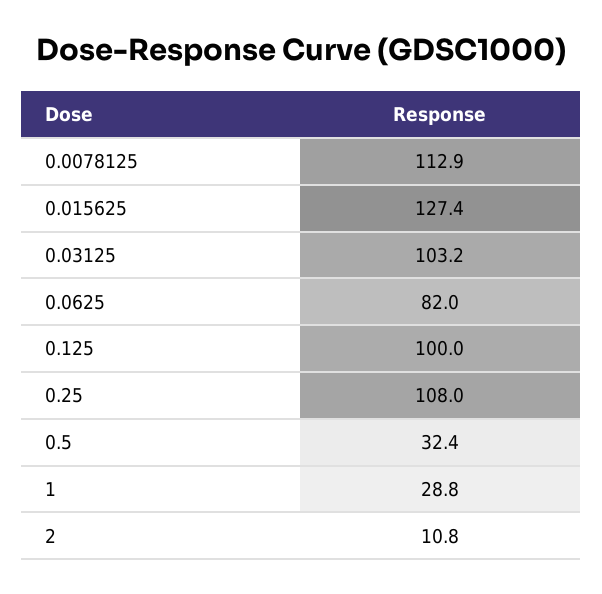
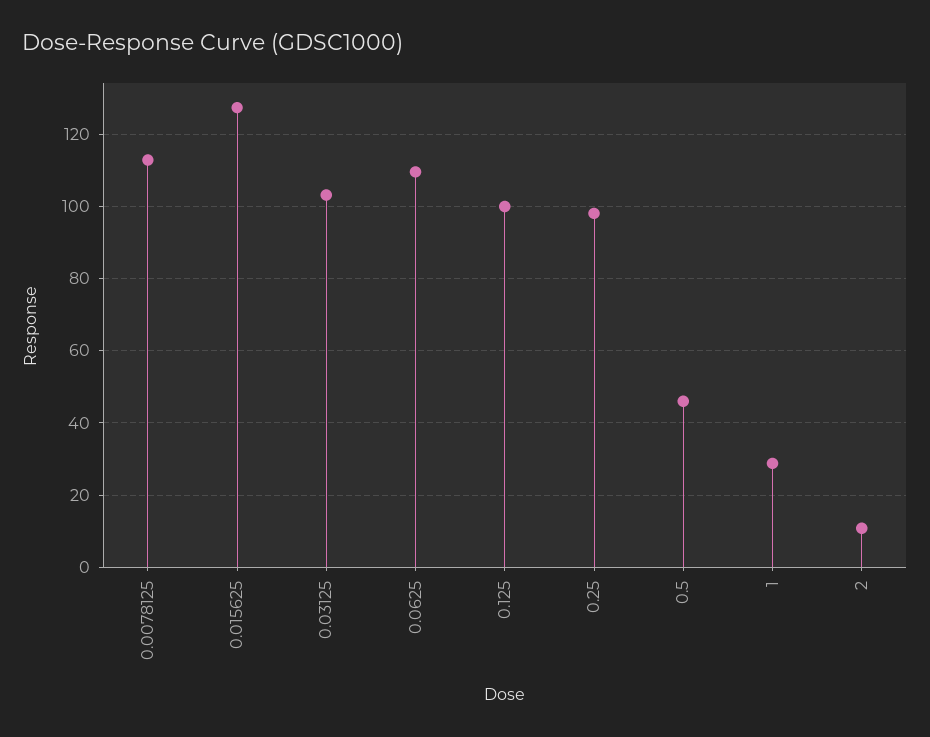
0.0625: 82 -> 110
0.25: 108 -> 98
0.5: 32.4 -> 46

